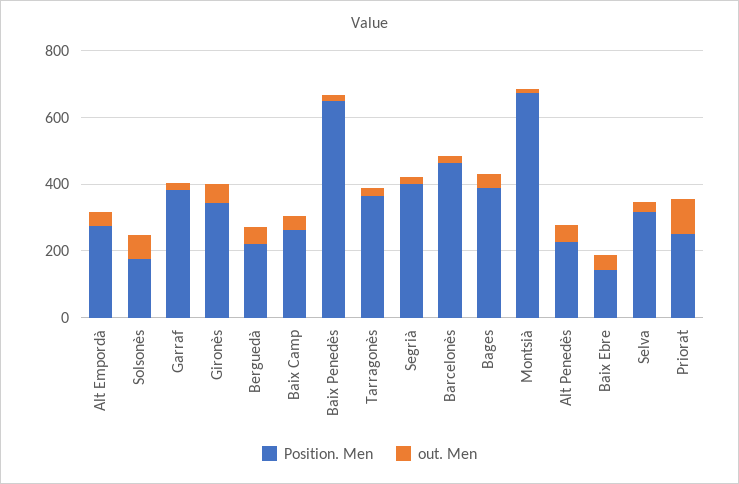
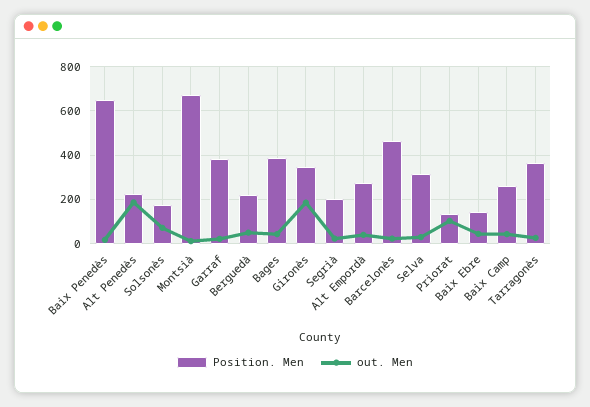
out. Men, Gironès: 50 -> 200
Position. Men, Segrià: 400 -> 200
out. Men, Alt Penedès: 50 -> 200
Position. Men, Priorat: 250 -> 150

